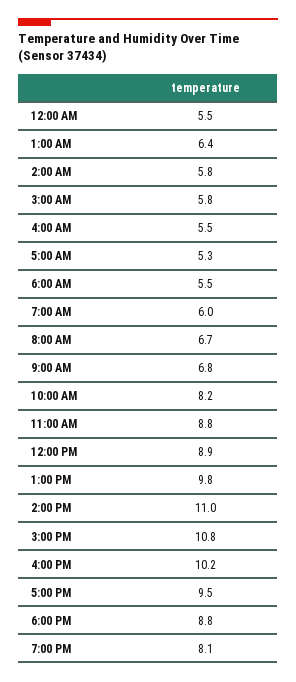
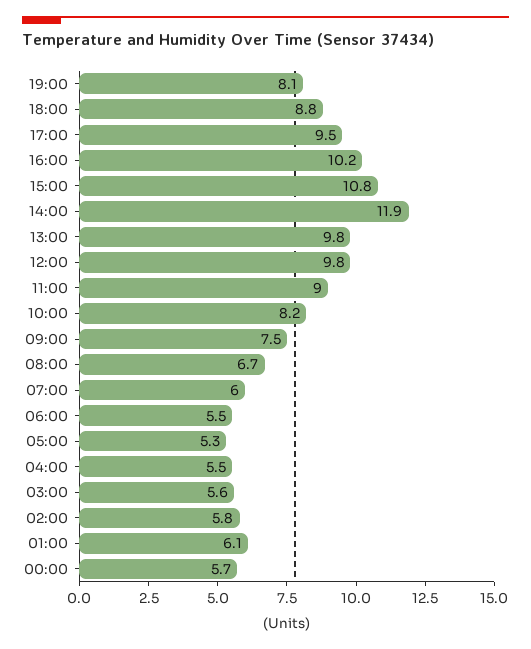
12:00 AM: 5.5 -> 5.7
1:00 AM: 6.4 -> 6.1
3:00 AM: 5.8 -> 5.6
9:00 AM: 6.8 -> 7.5
11:00 AM: 8.8 -> 9
12:00 PM: 8.9 -> 9.8
2:00 PM: 11 -> 11.9

